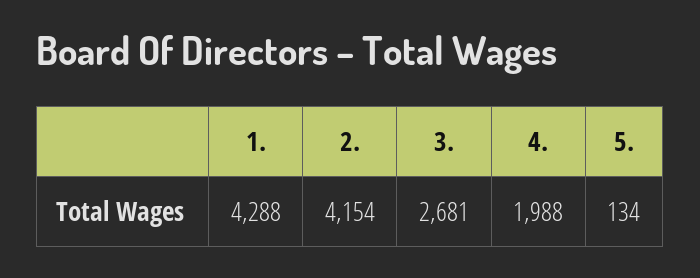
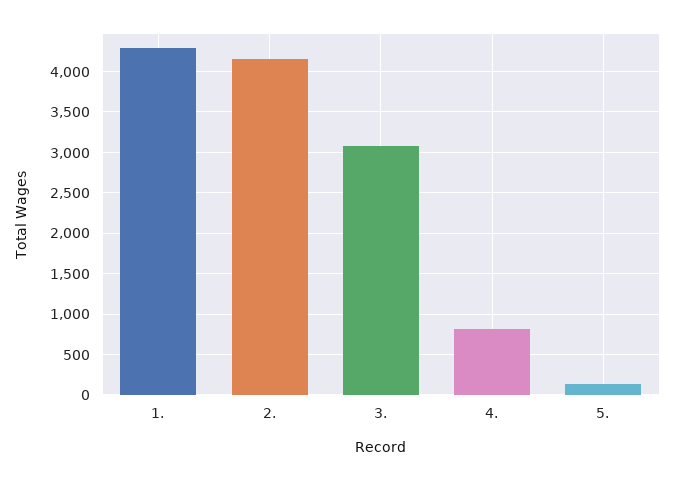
3.: 2681 -> 3100
4.: 1988 -> 800

